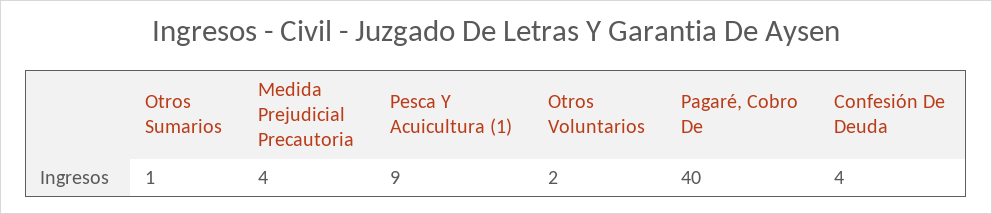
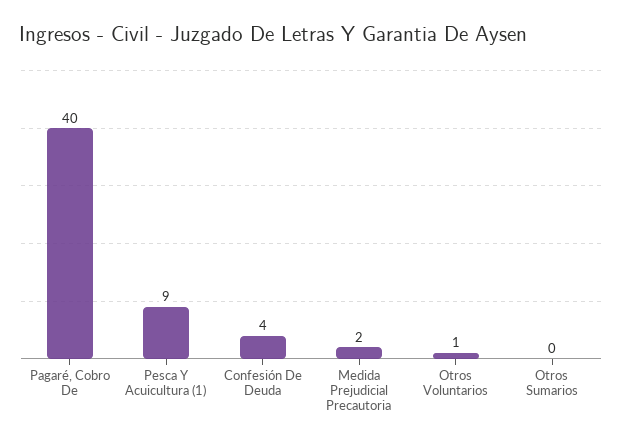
Otros Sumarios: 1 -> 0
Medida Prejudicial Precautoria: 4 -> 2
Otros Voluntarios: 2 -> 1

